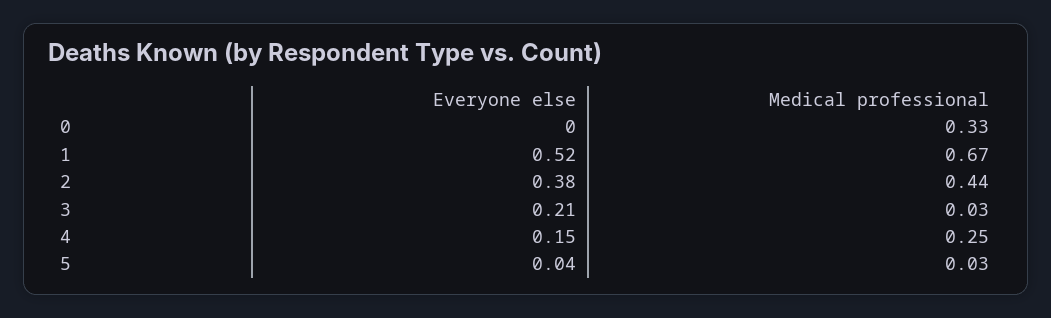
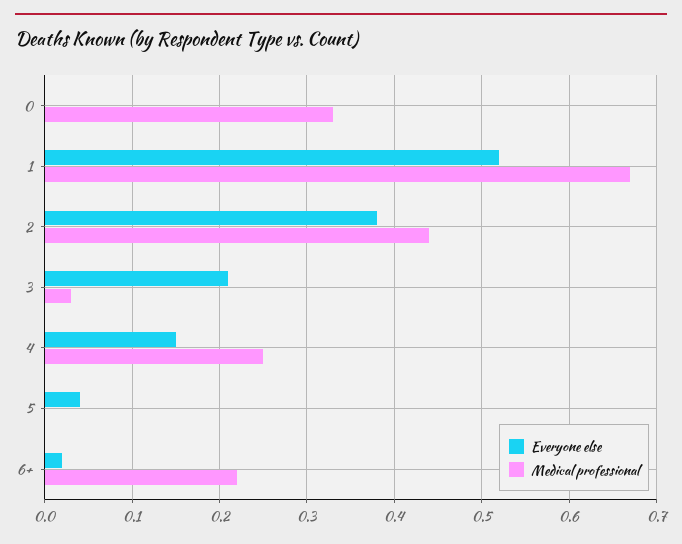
Medical professional, 5: 0.03 -> 0
Everyone else, 6+: none -> 0.02
Medical professional, 6+: none -> 0.22

